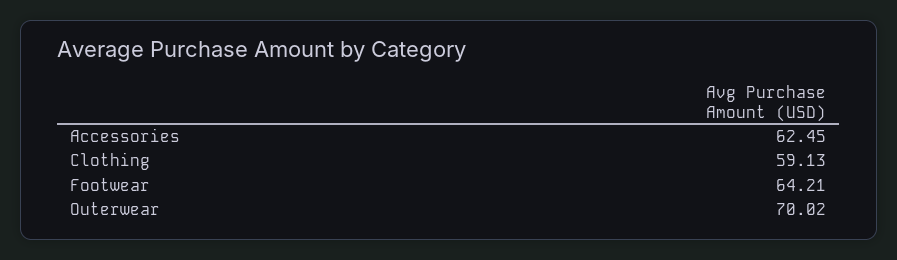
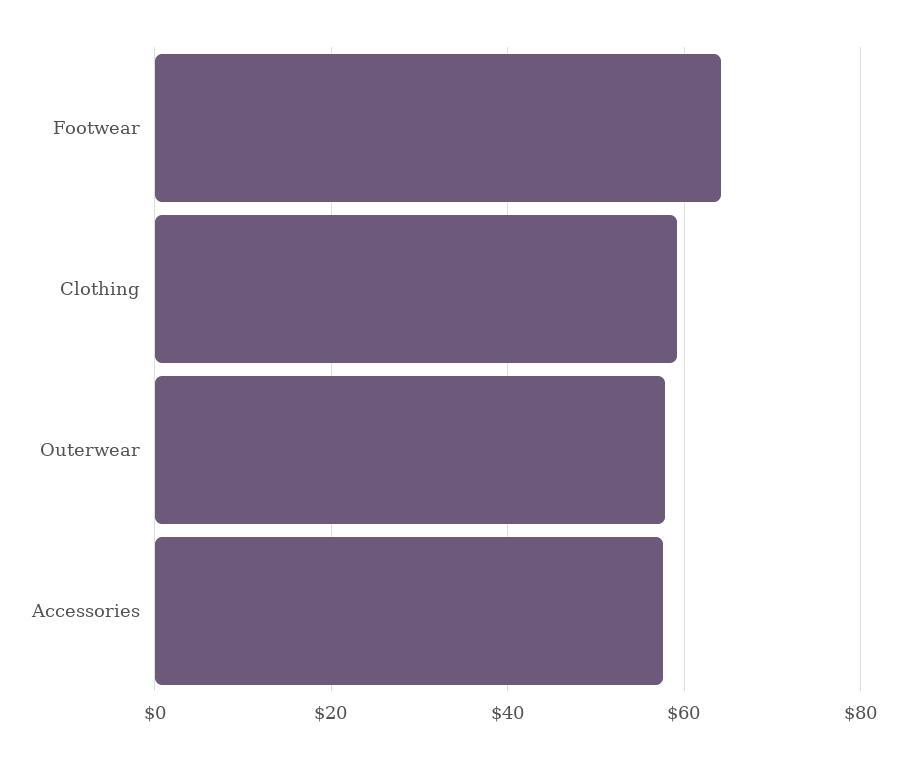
Accessories: 62.45 -> 58
Outerwear: 70.02 -> 58

